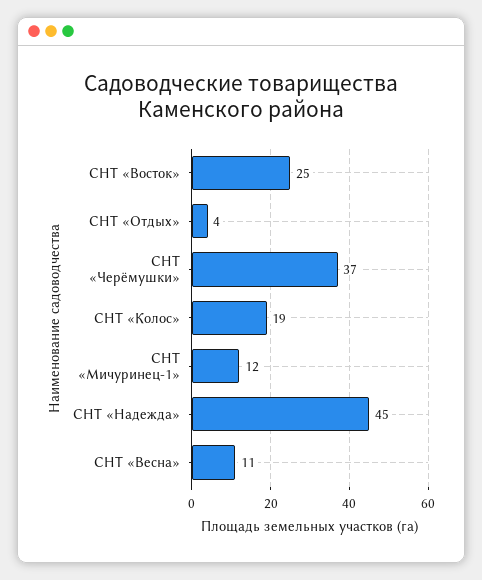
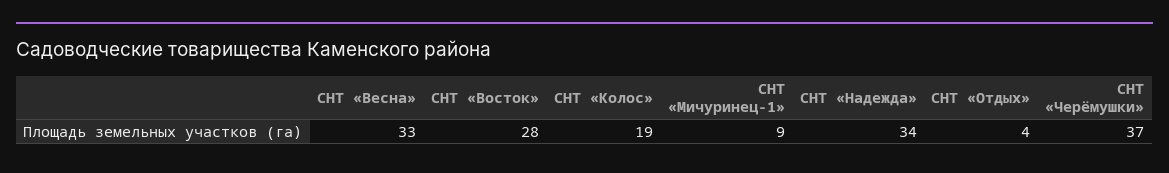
СНТ «Восток»: 25 -> 28
СНТ «Мичуринец-1»: 12 -> 9
СНТ «Надежда»: 45 -> 34
СНТ «Весна»: 11 -> 33

